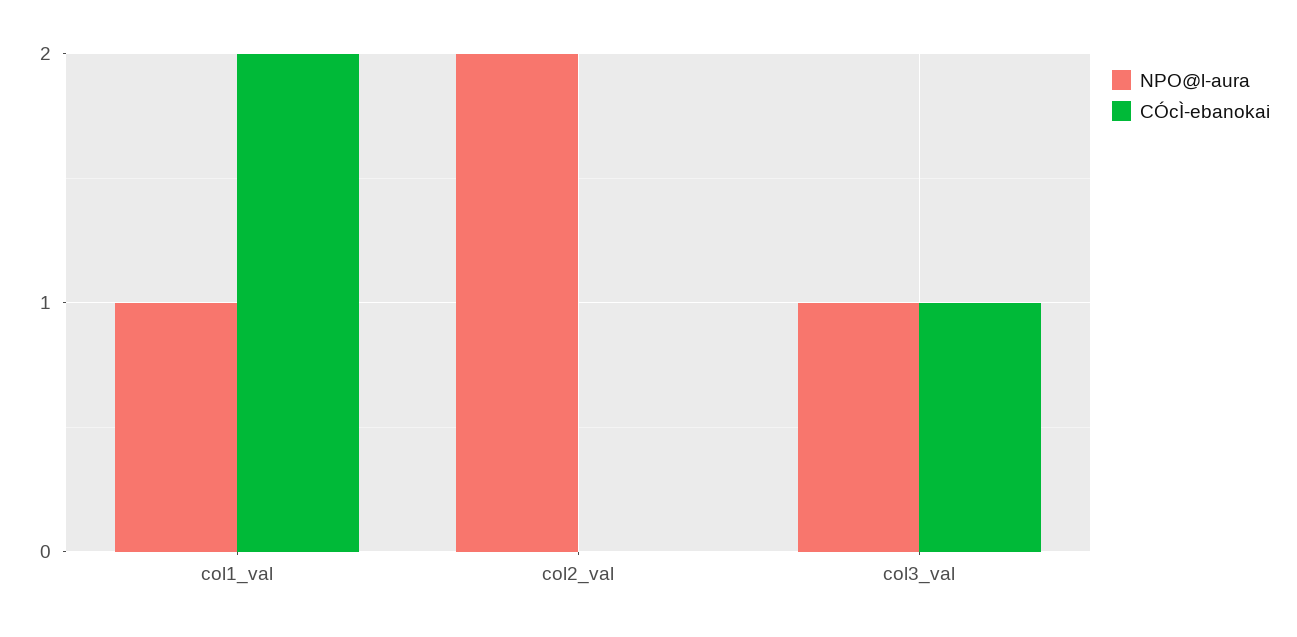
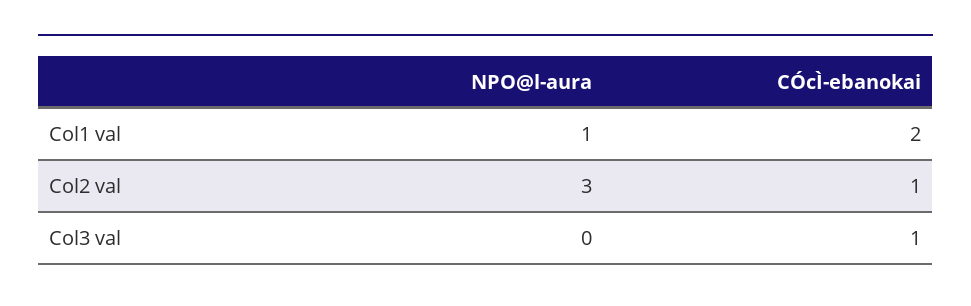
NPO@l-aura, col2_val: 2 -> 3
CÓcÌ-ebanokai, col2_val: 0 -> 1
NPO@l-aura, col3_val: 1 -> 0

